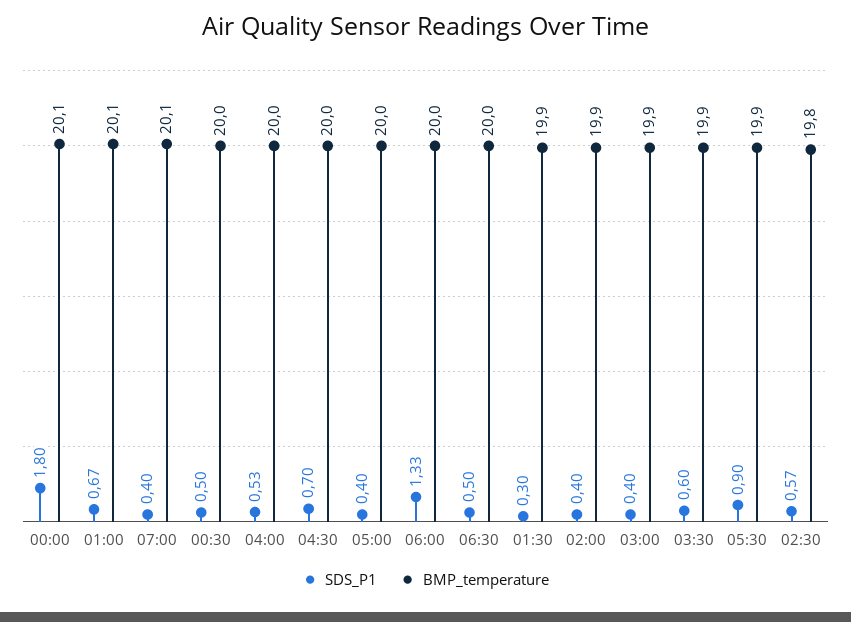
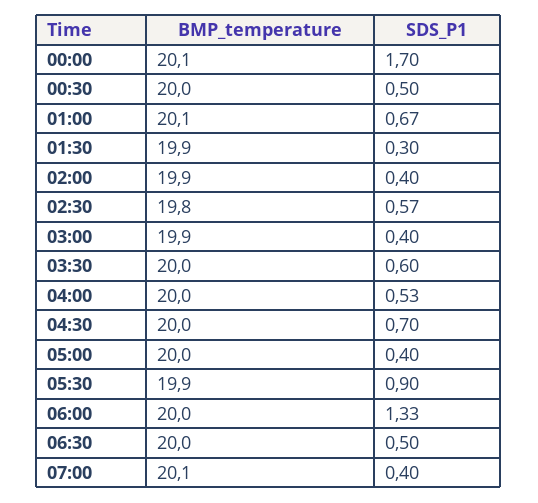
SDS_P1, 00:00: 1.8 -> 1.7
BMP_temperature, 03:30: 19.9 -> 20

